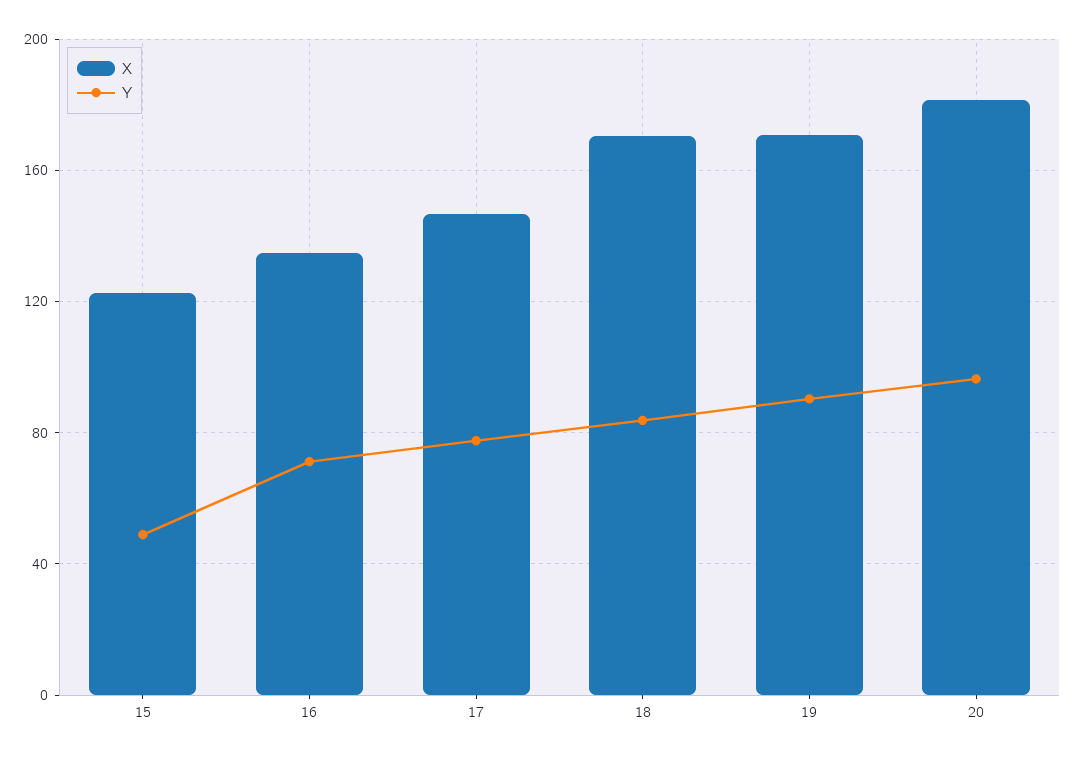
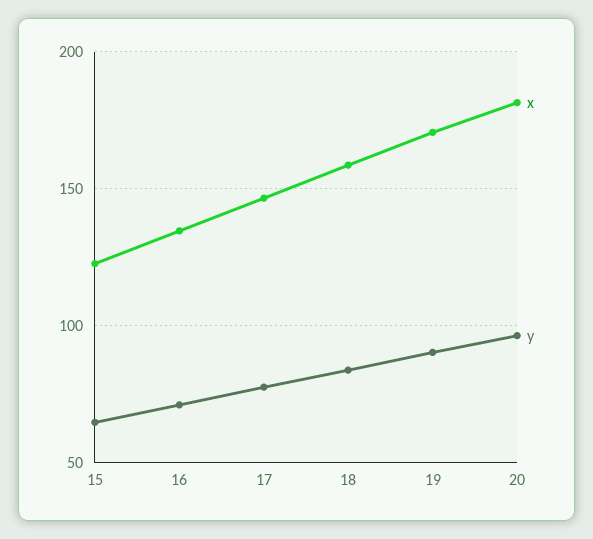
Y, 15: 50 -> 65
X, 18: 170 -> 160

